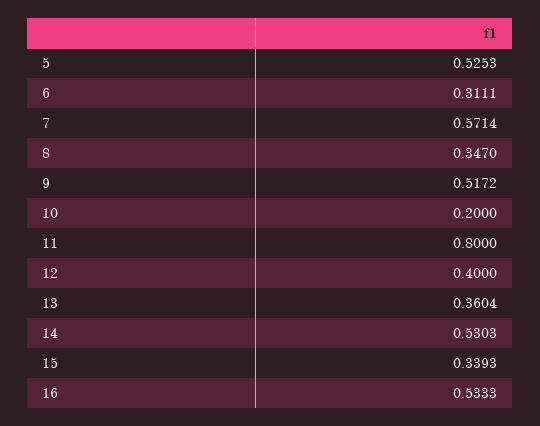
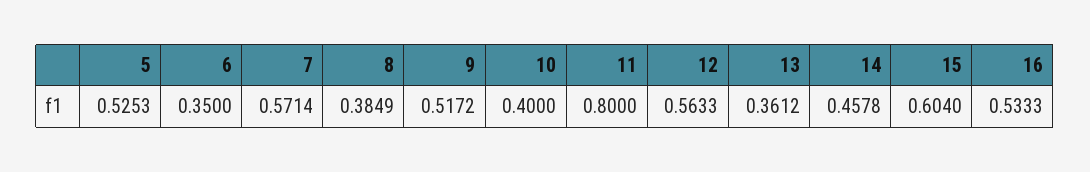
6: 0.3111 -> 0.35
8: 0.347 -> 0.3849
10: 0.2 -> 0.4
12: 0.4 -> 0.5633
13: 0.3604 -> 0.3612
14: 0.5303 -> 0.4578
15: 0.3393 -> 0.604

